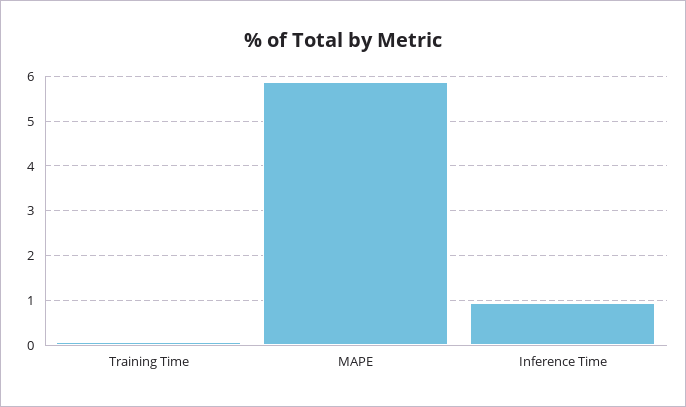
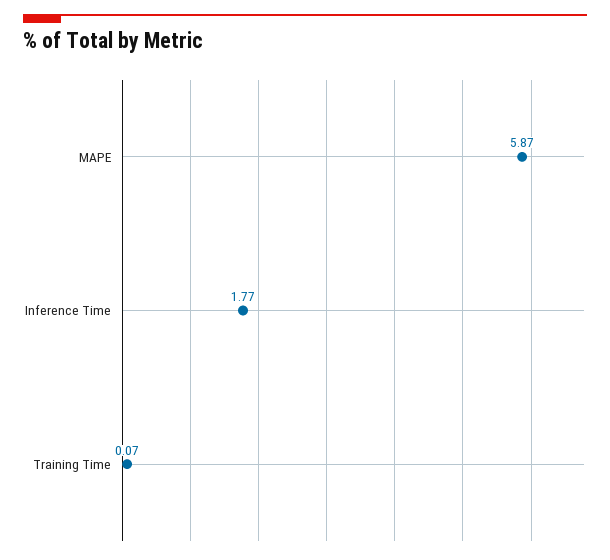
Inference Time: 1 -> 1.77

